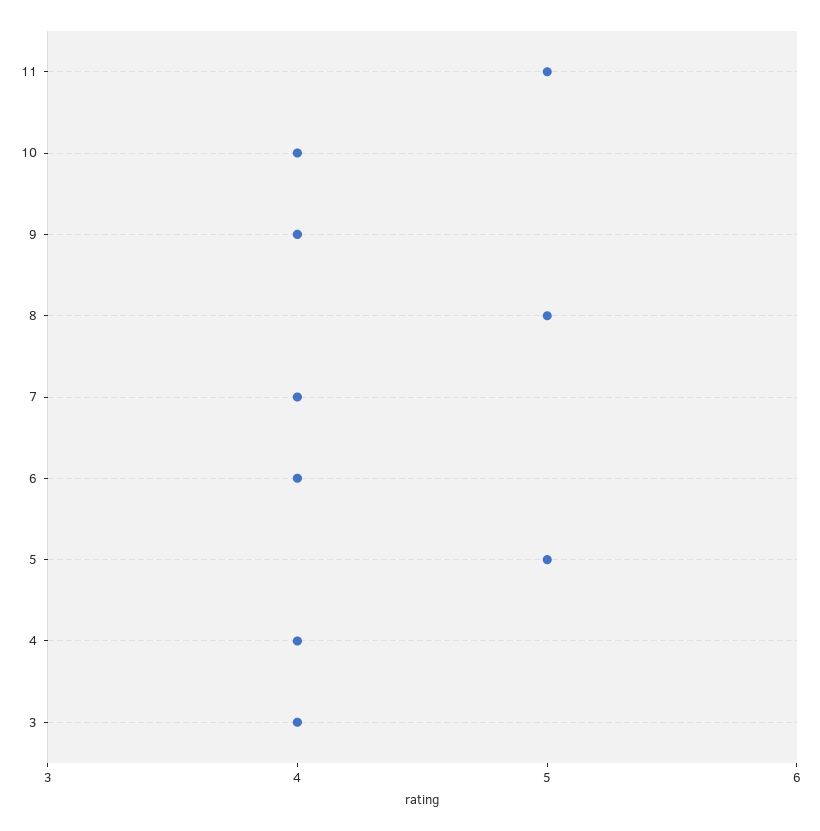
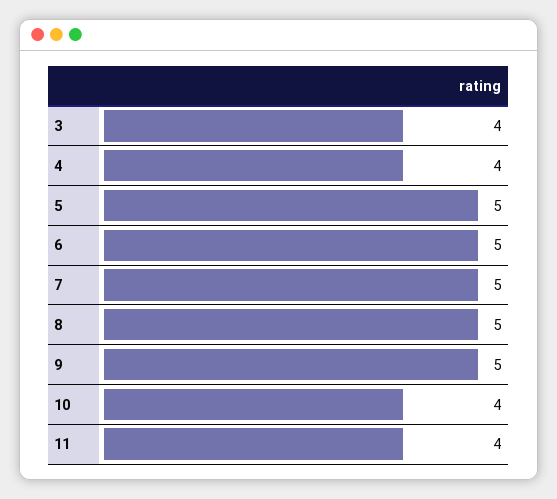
11: 5 -> 4
9: 4 -> 5
7: 4 -> 5
6: 4 -> 5

